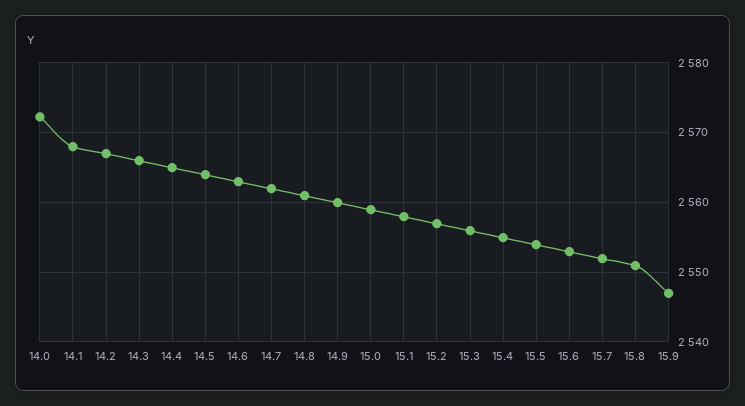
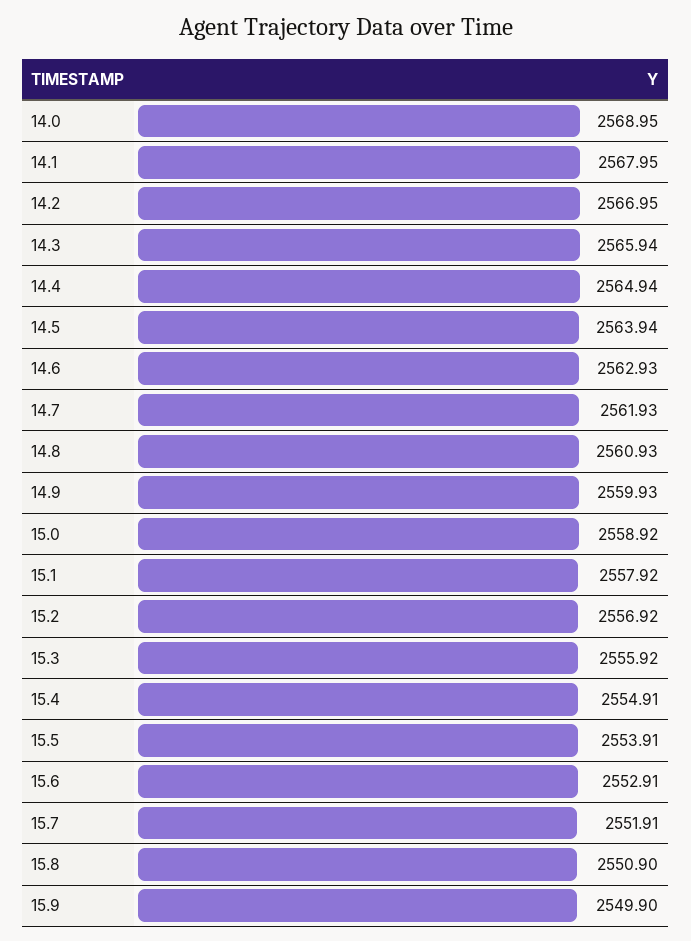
14.0: 2572 -> 2568.95
15.9: 2547 -> 2549.9

